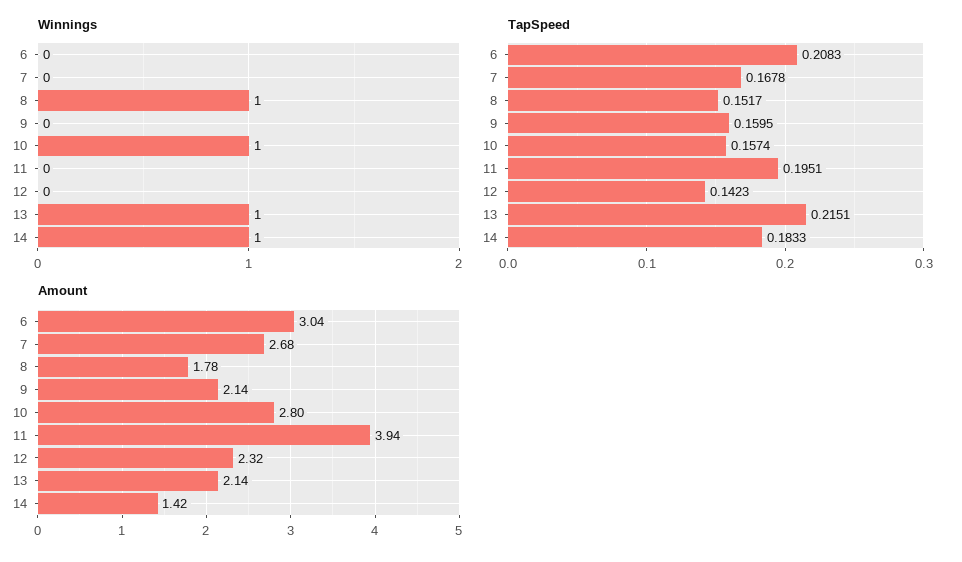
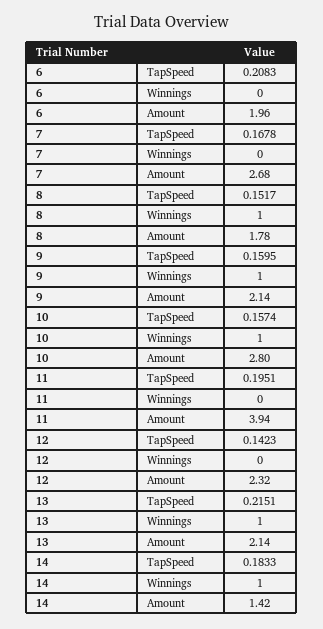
Winnings, 9: 0 -> 1
Amount, 6: 3.04 -> 1.96

